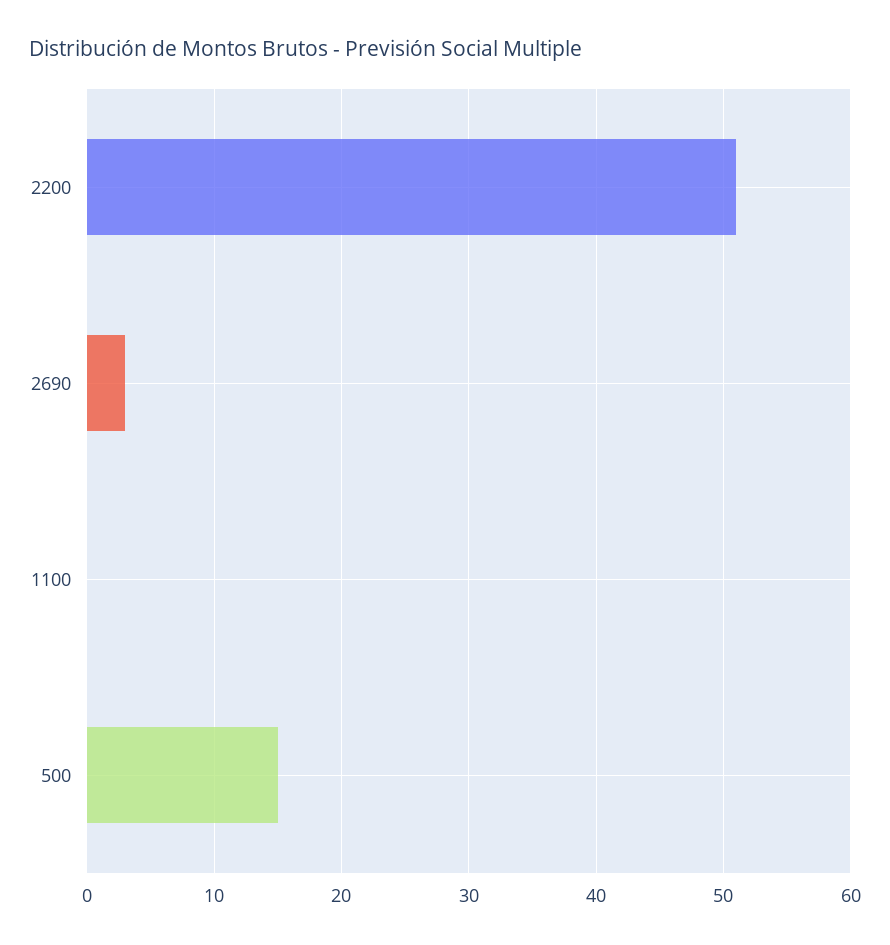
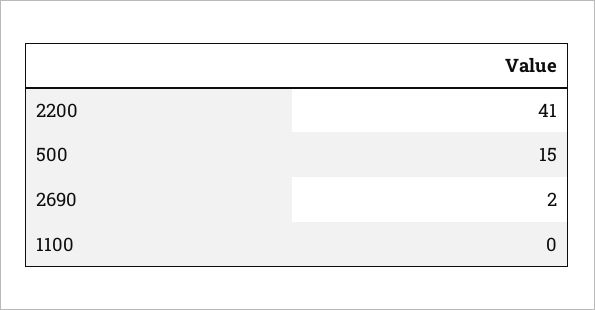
2200: 51 -> 41
2690: 3 -> 2

